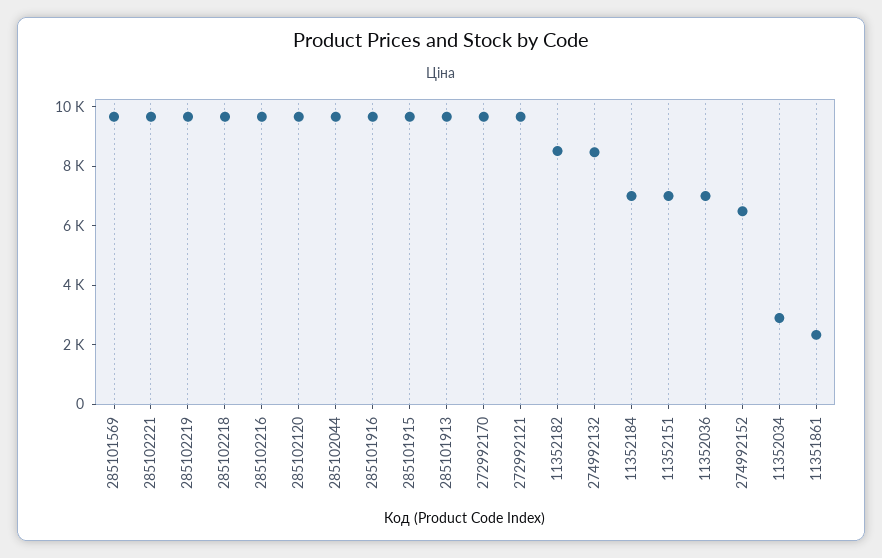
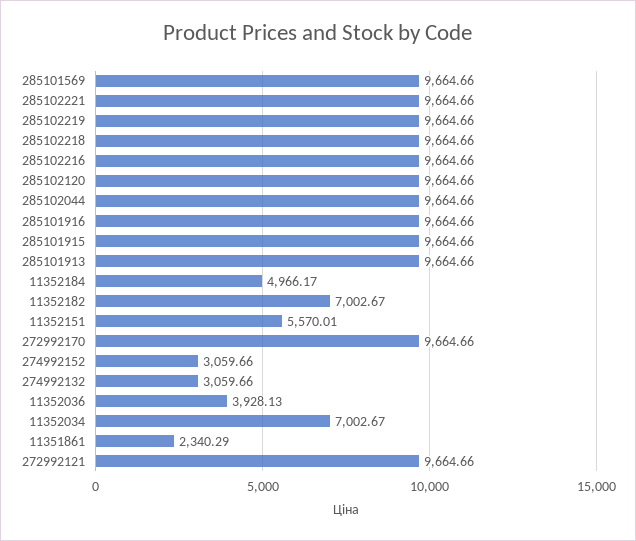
11352182: 8500 -> 7002.67
274992132: 8500 -> 3059.66
11352184: 7000 -> 4966.17
11352151: 7000 -> 5570.01
11352036: 7000 -> 3928.13
274992152: 6500 -> 3059.66
11352034: 3000 -> 7002.67

